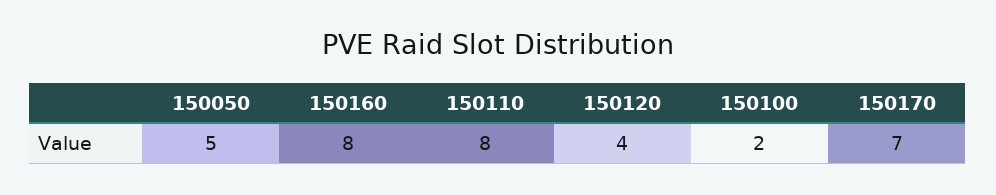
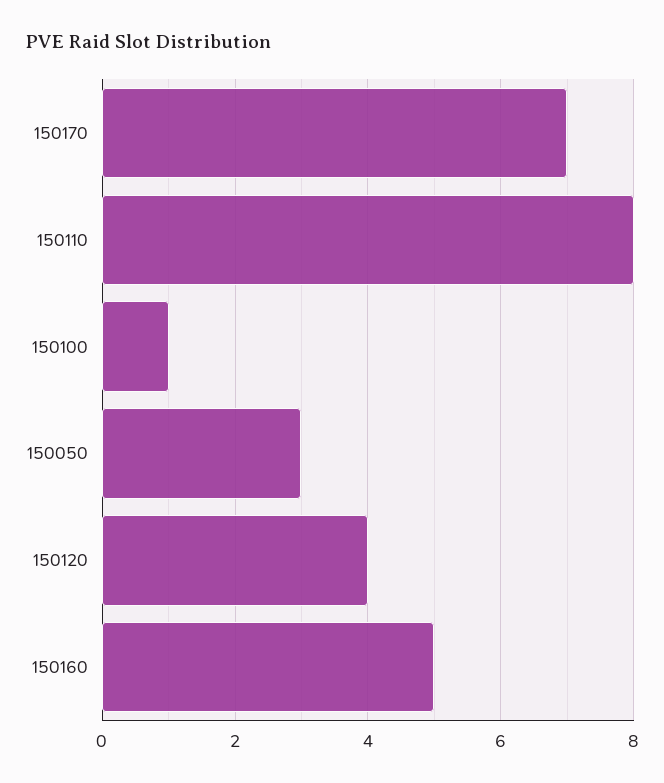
150050: 5 -> 3
150160: 8 -> 5
150100: 2 -> 1

